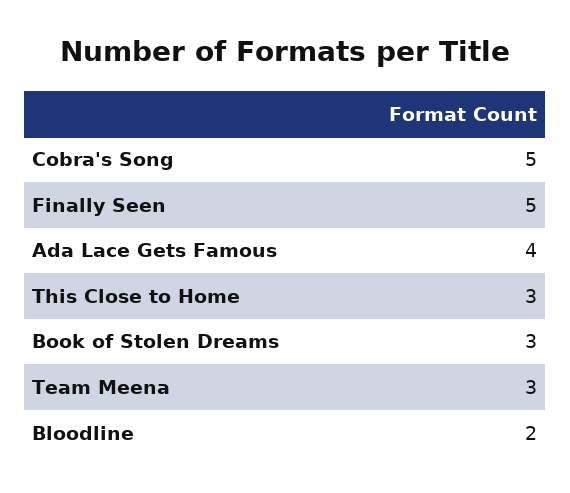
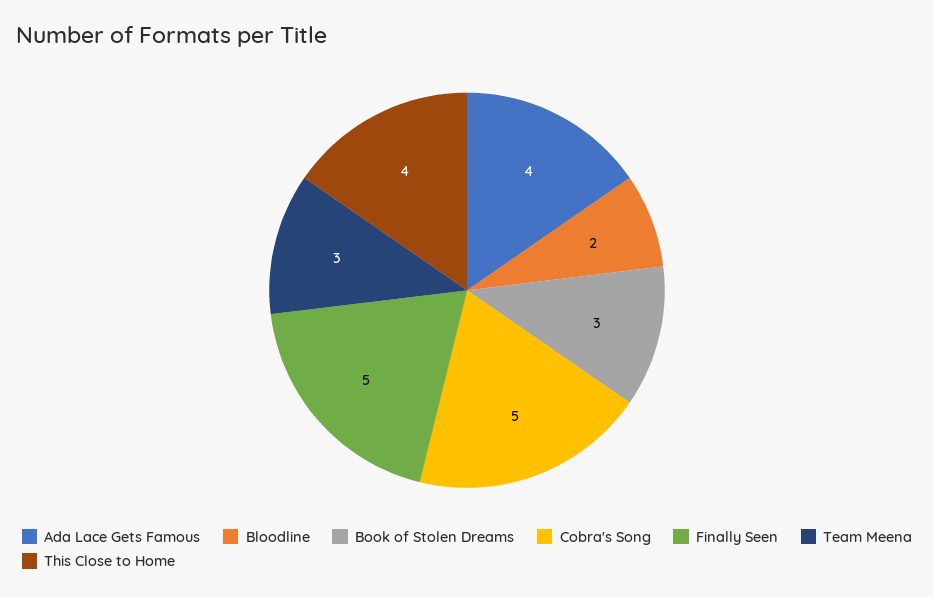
This Close to Home: 3 -> 4

